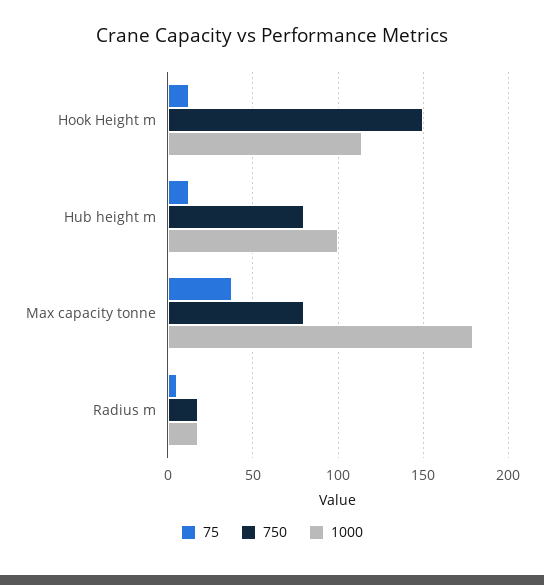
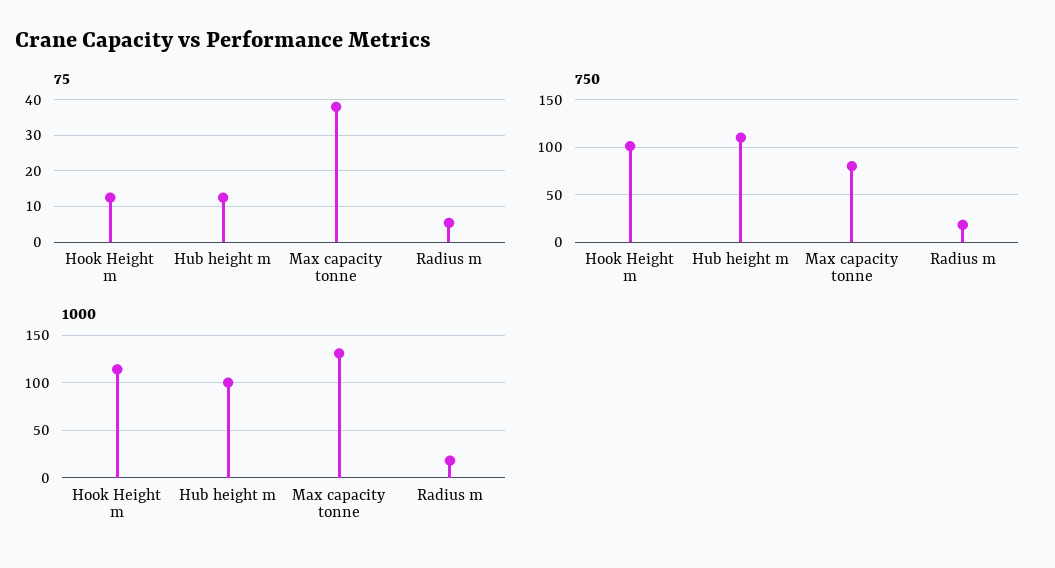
750, Hook Height m: 150 -> 100
750, Hub height m: 80 -> 110
1000, Max capacity tonne: 180 -> 130

